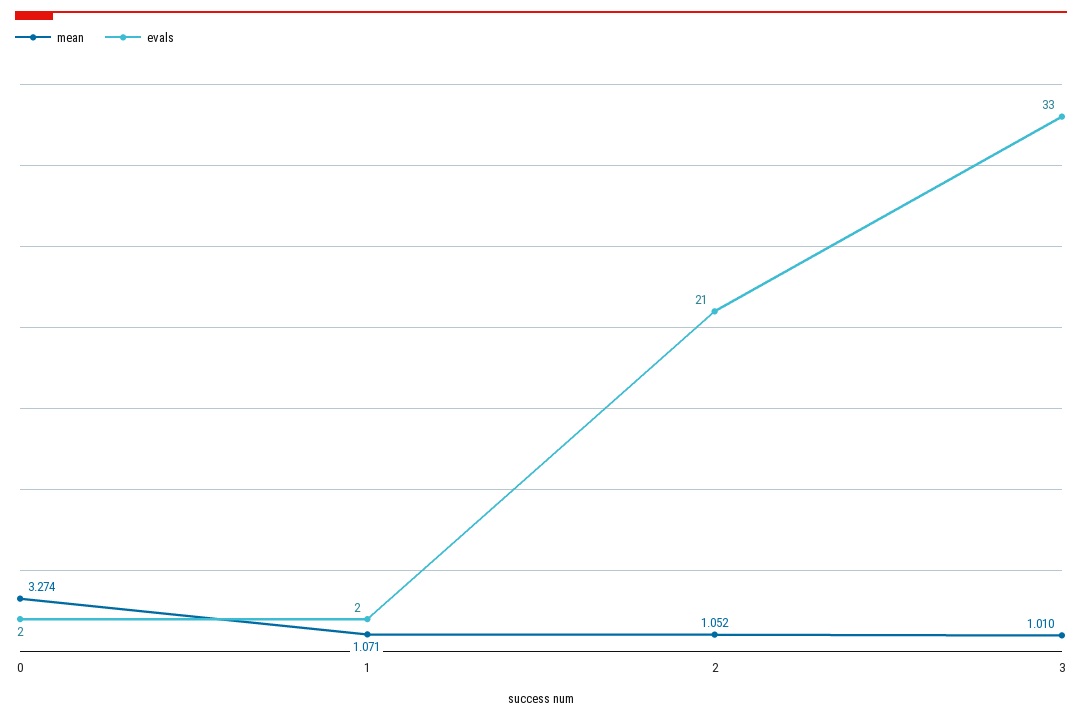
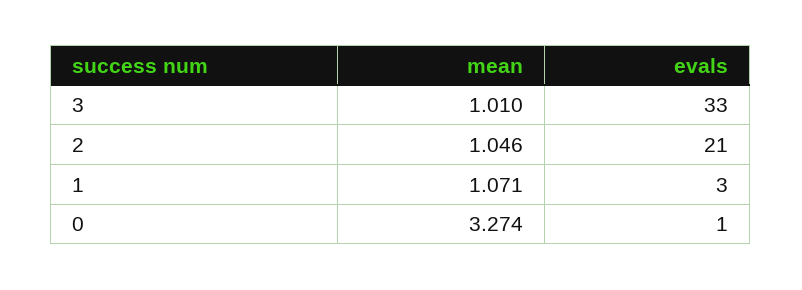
evals, 0: 2 -> 1
evals, 1: 2 -> 3
mean, 2: 1.052 -> 1.046

